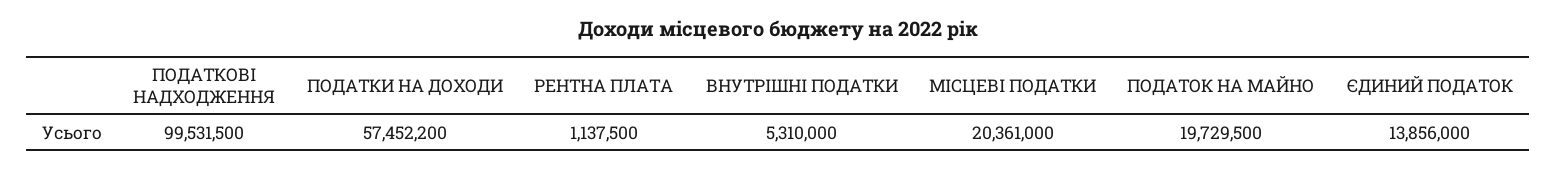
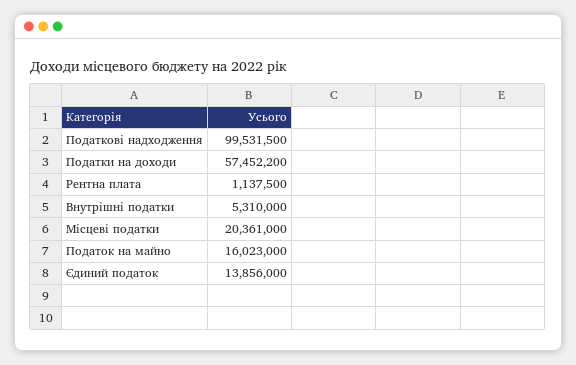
ПОДАТОК НА МАЙНО: 19729500 -> 16023000

